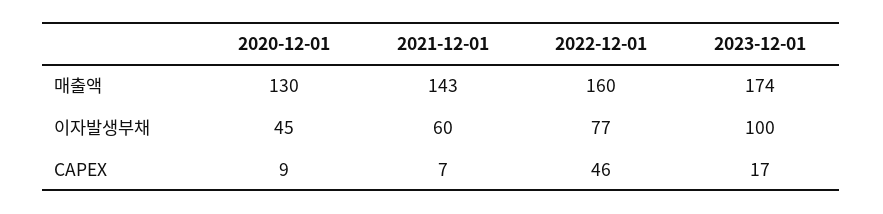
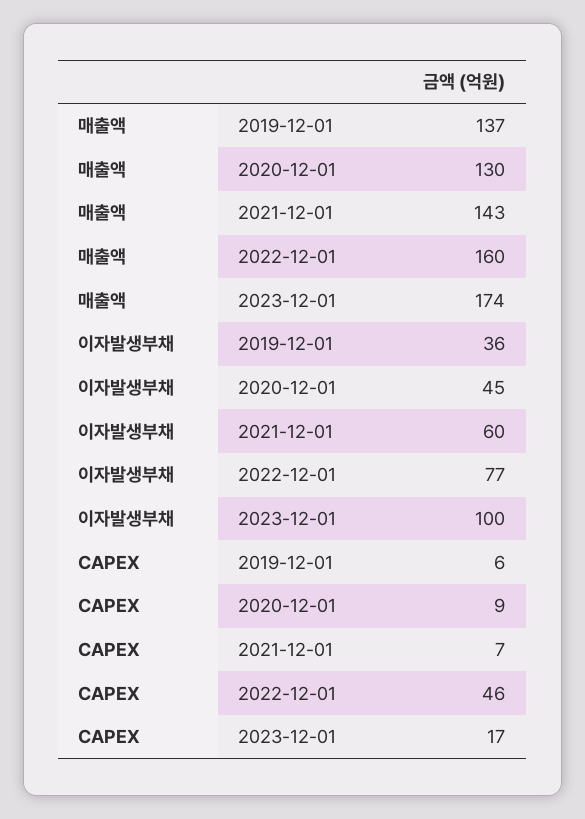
2019-12-01, 매출액: none -> 137
2019-12-01, 이자발생부채: none -> 36
2019-12-01, CAPEX: none -> 6

